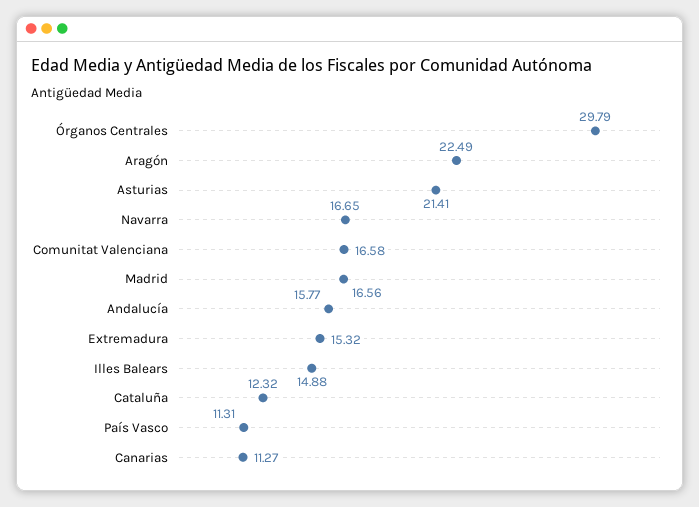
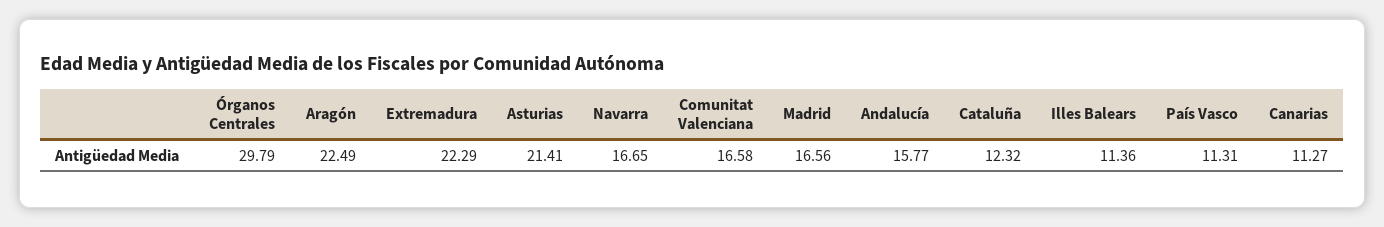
Extremadura: 15.32 -> 22.29
Illes Balears: 14.88 -> 11.36

